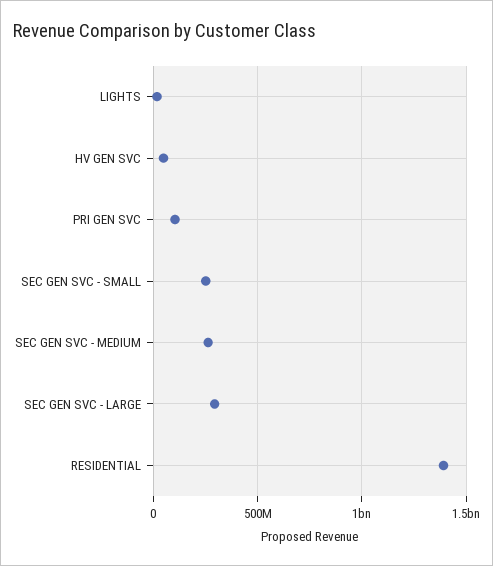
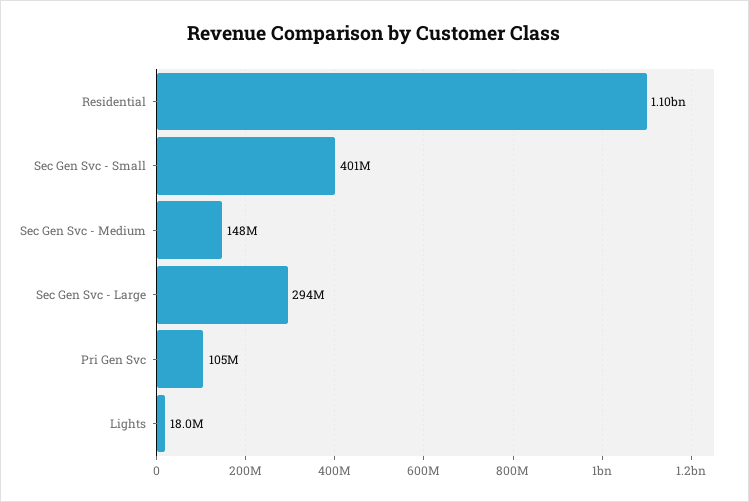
HV GEN SVC: 50000000 -> none
SEC GEN SVC - SMALL: 250000000 -> 401000000
SEC GEN SVC - MEDIUM: 250000000 -> 148000000
RESIDENTIAL: 1400000000 -> 1100000000

